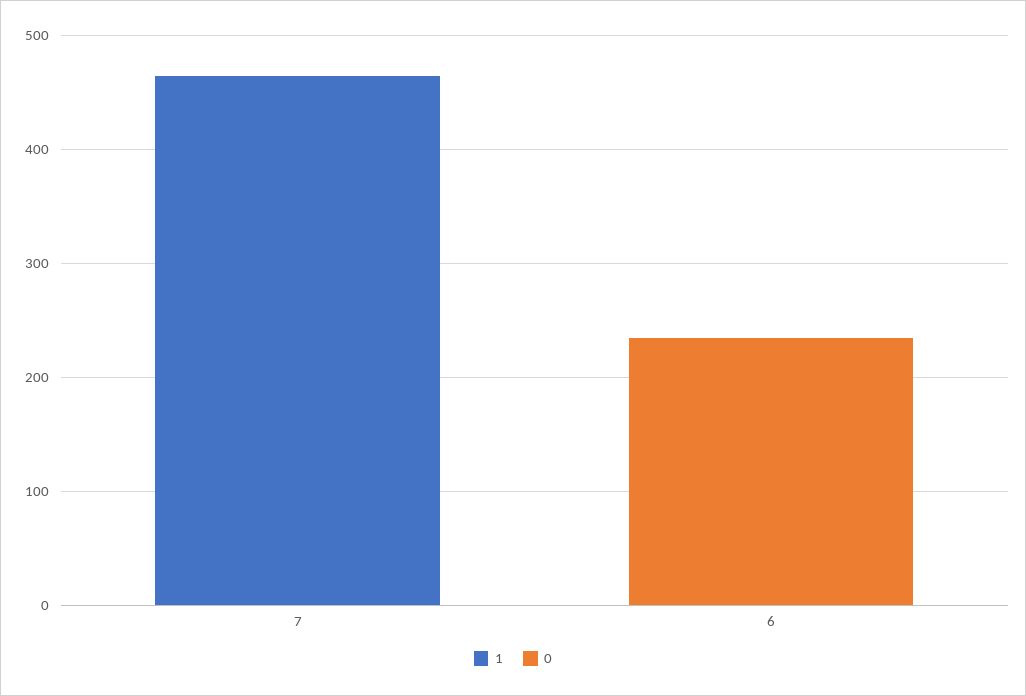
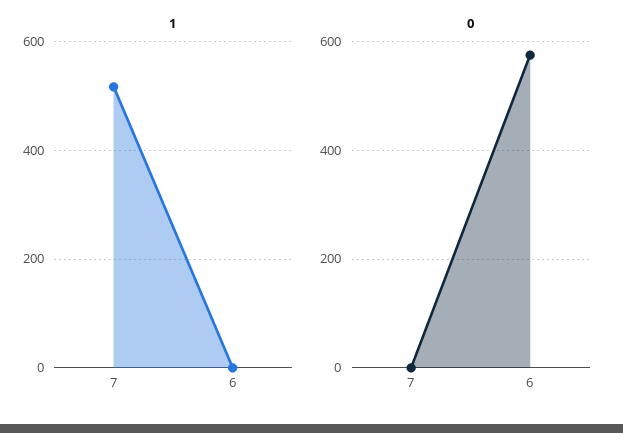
1, 7: 460 -> 520
0, 6: 240 -> 580

